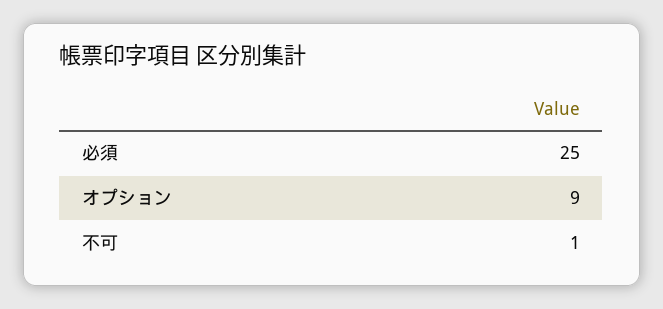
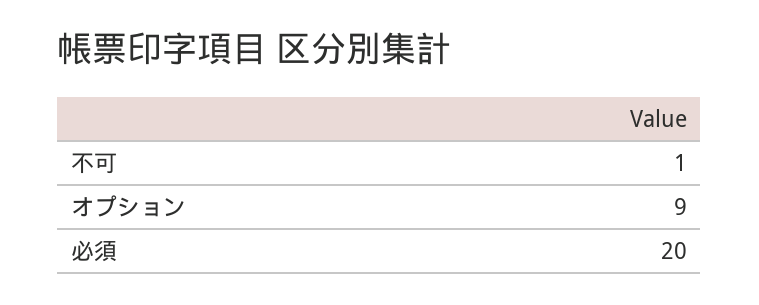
必須: 25 -> 20

